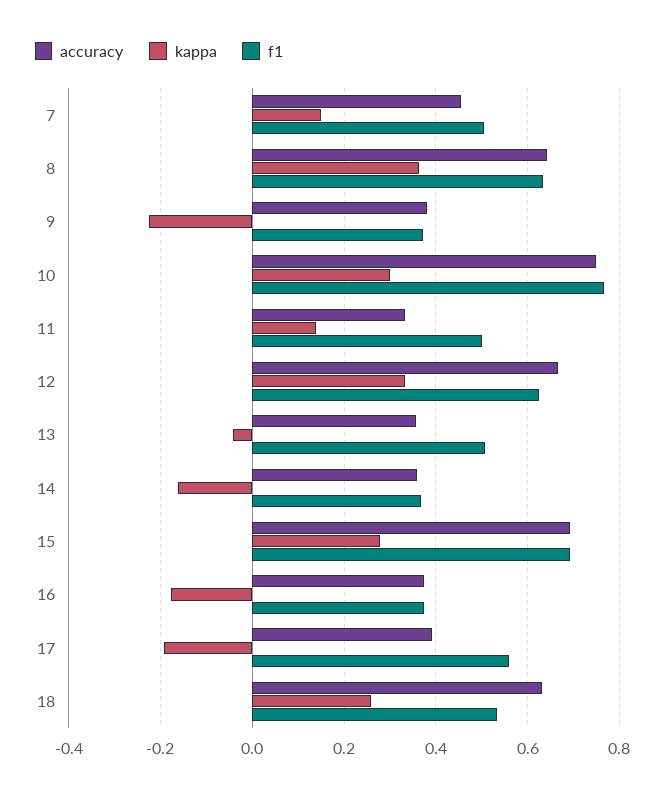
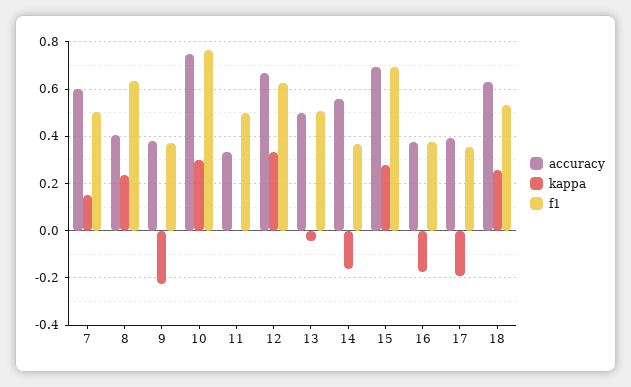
accuracy, 7: 0.46 -> 0.6
accuracy, 8: 0.64 -> 0.4
kappa, 8: 0.36 -> 0.25
kappa, 11: 0.14 -> 0
accuracy, 13: 0.36 -> 0.5
accuracy, 14: 0.36 -> 0.55
f1, 17: 0.56 -> 0.35

